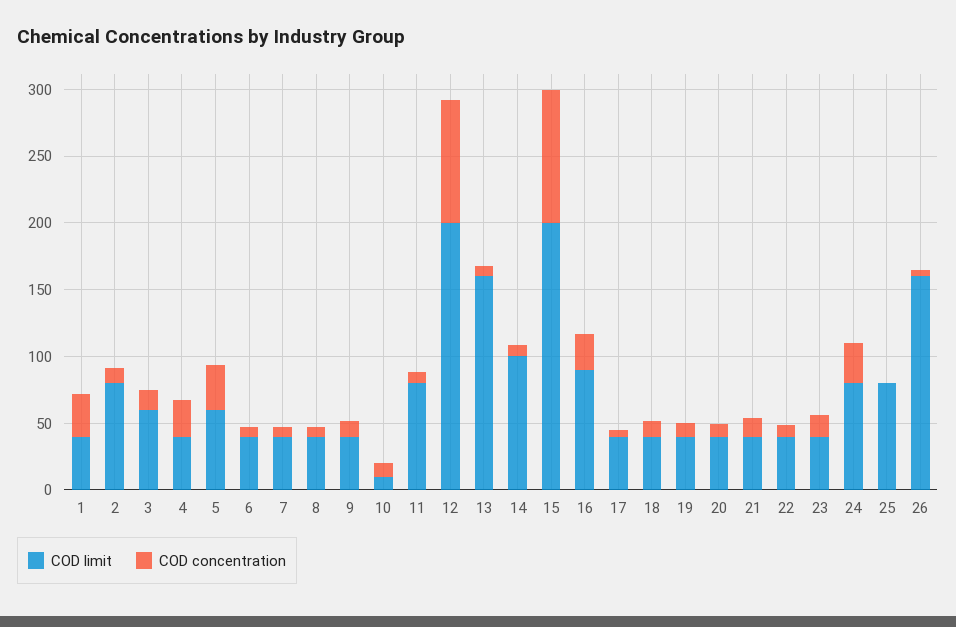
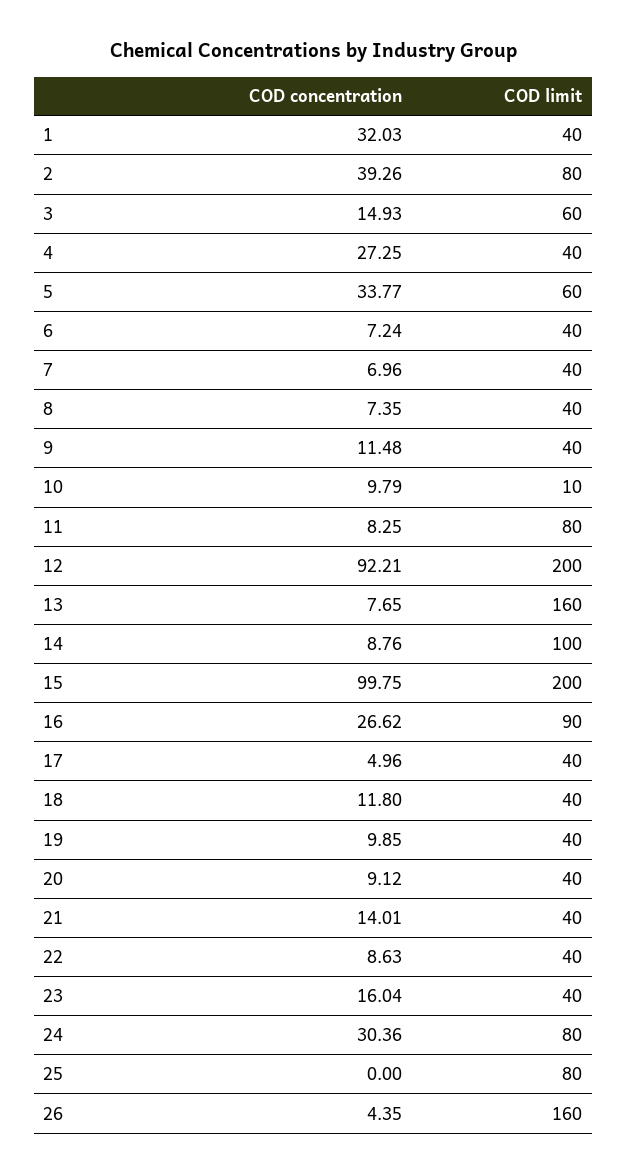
COD concentration, 2: 10 -> 39.26

